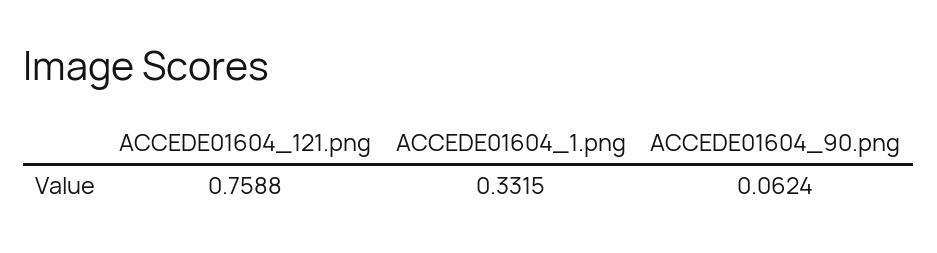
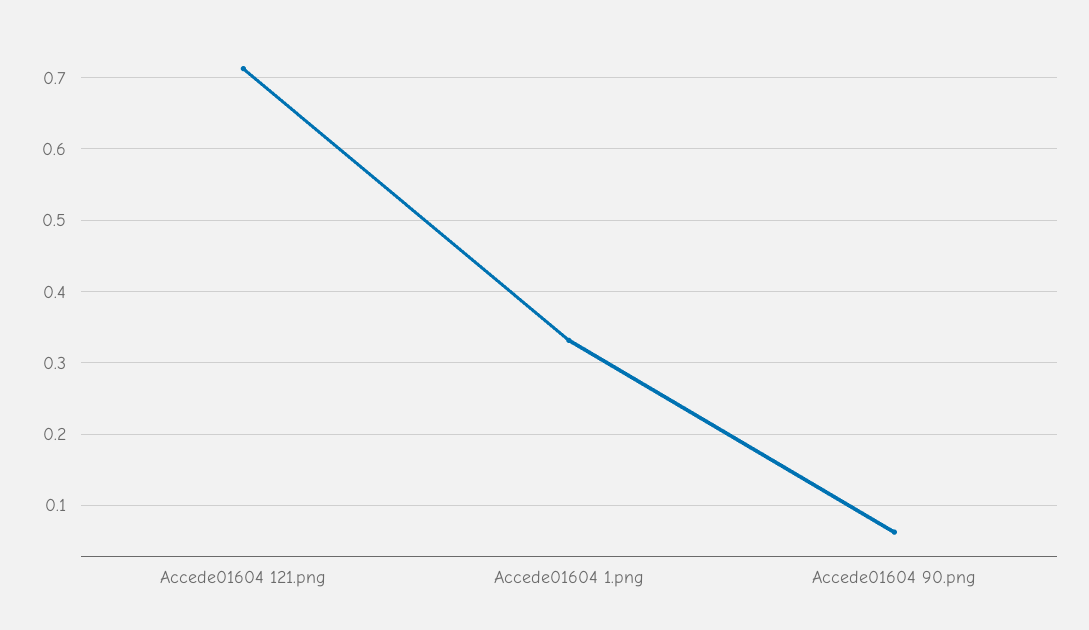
ACCEDE01604_121.png: 0.7588 -> 0.71

